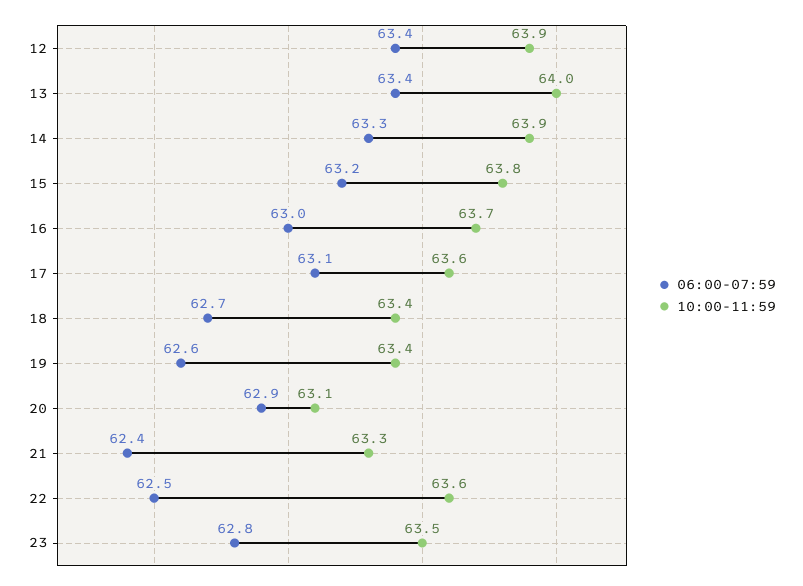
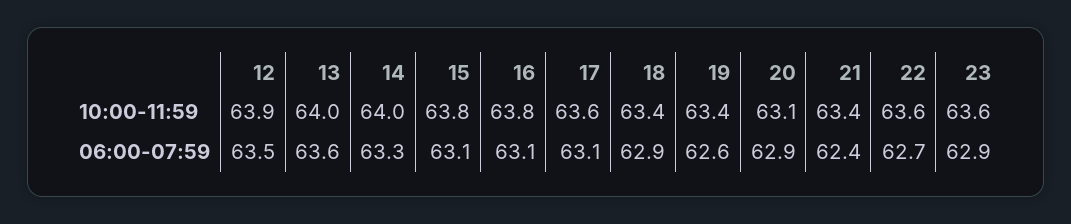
06:00-07:59, 12: 63.4 -> 63.5
06:00-07:59, 13: 63.4 -> 63.6
10:00-11:59, 14: 63.9 -> 64
06:00-07:59, 15: 63.2 -> 63.1
06:00-07:59, 16: 63 -> 63.1
10:00-11:59, 16: 63.7 -> 63.8
06:00-07:59, 18: 62.7 -> 62.9
10:00-11:59, 21: 63.3 -> 63.4
06:00-07:59, 22: 62.5 -> 62.7
06:00-07:59, 23: 62.8 -> 62.9
10:00-11:59, 23: 63.5 -> 63.6

